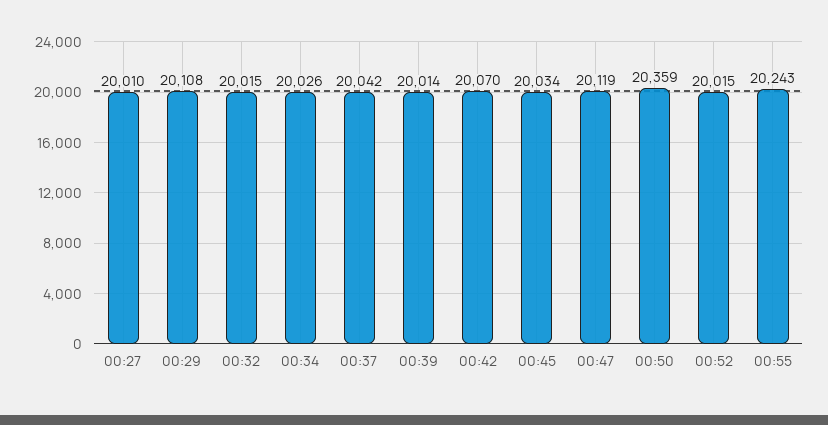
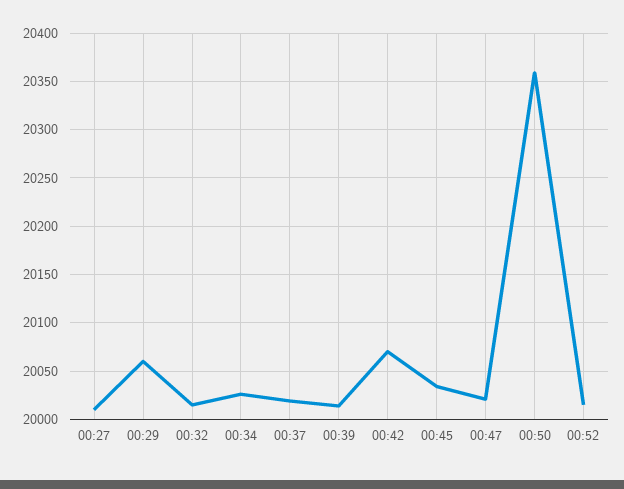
00:29: 20108 -> 20060
00:37: 20042 -> 20020
00:47: 20119 -> 20020
00:55: 20243 -> none

